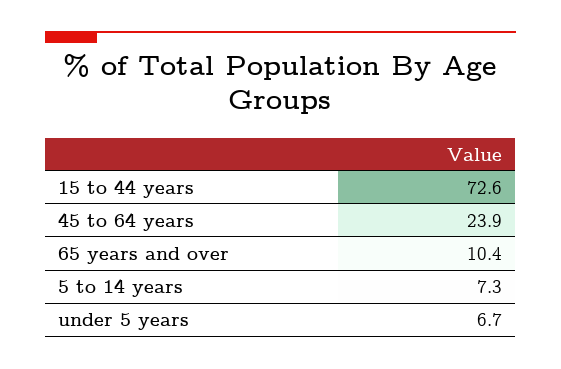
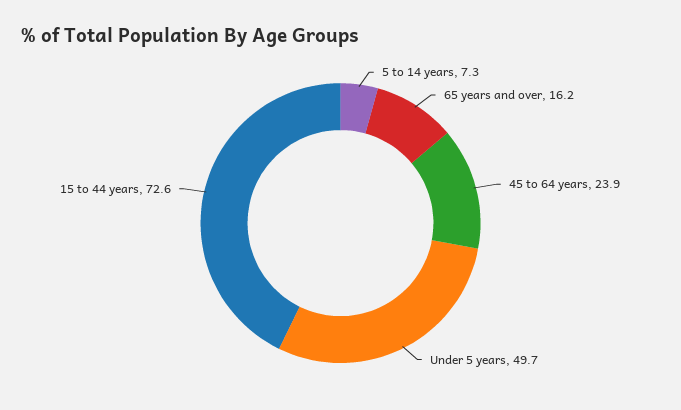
65 years and over: 10.4 -> 16.2
under 5 years: 6.7 -> 49.7

